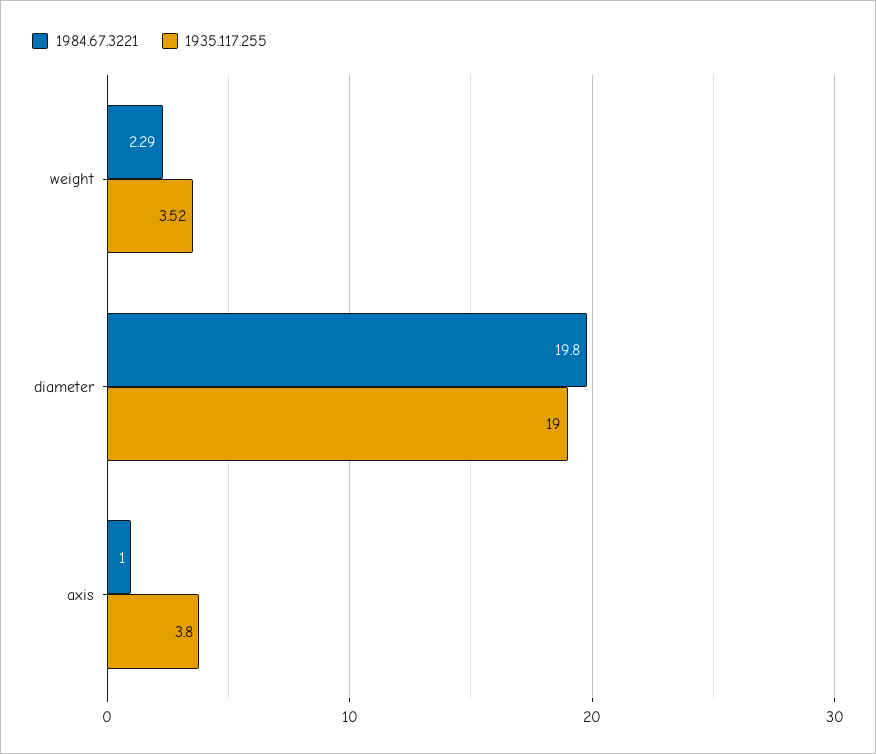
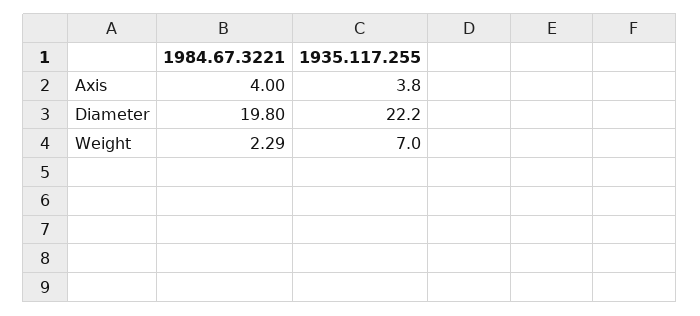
1935.117.255, weight: 3.52 -> 7
1935.117.255, diameter: 19 -> 22.2
1984.67.3221, axis: 1 -> 4

